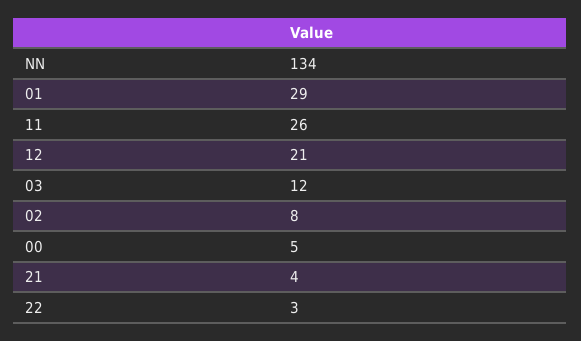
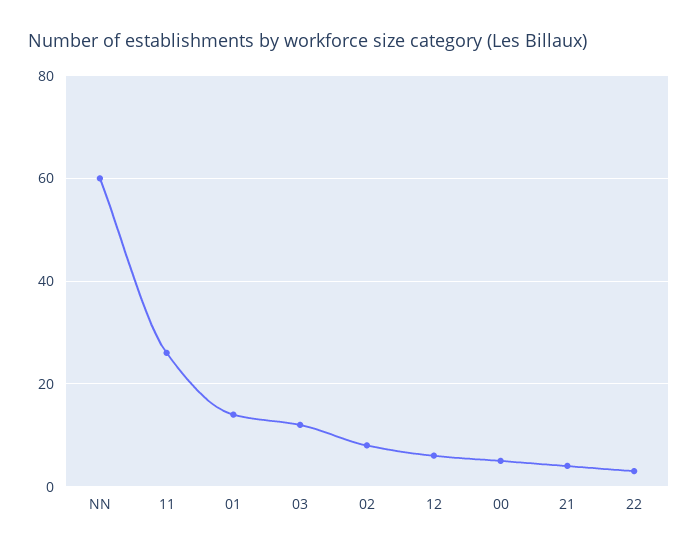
NN: 134 -> 60
01: 29 -> 15
12: 21 -> 5

